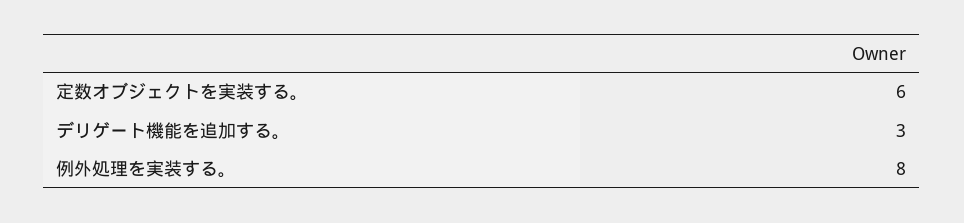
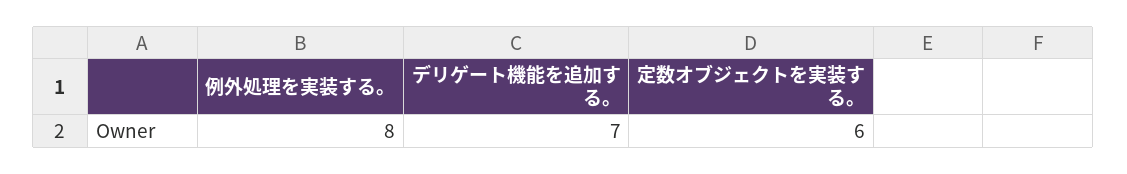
デリゲート機能を追加する。: 3 -> 7

